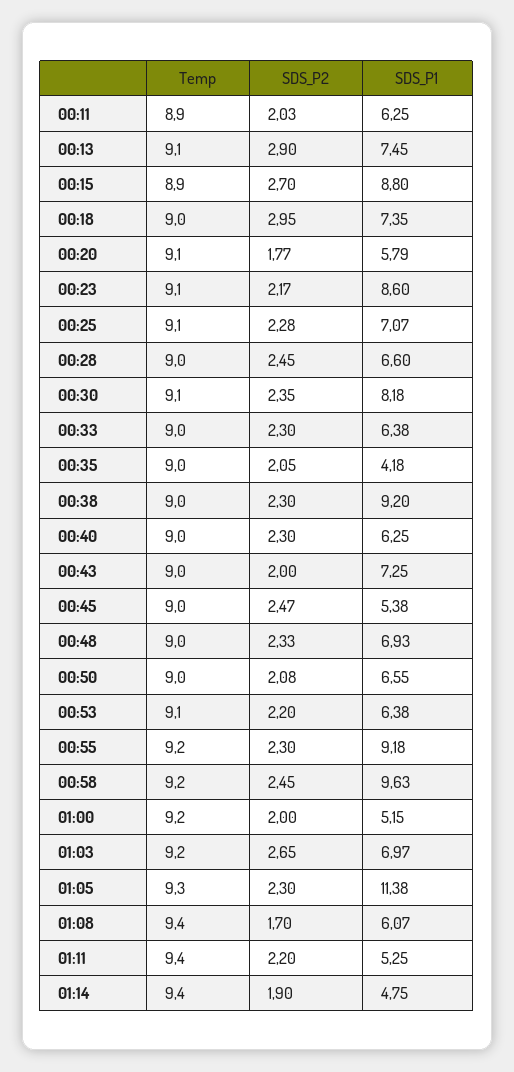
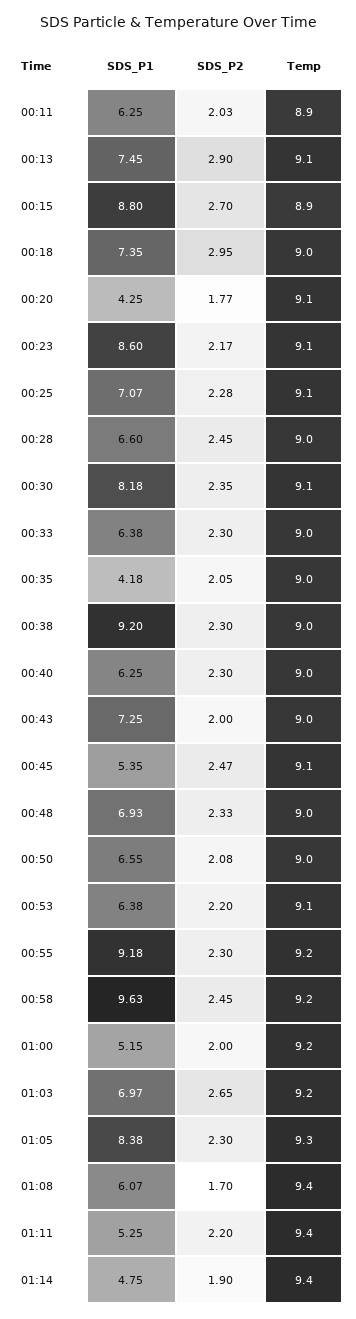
SDS_P1, 00:20: 5.79 -> 4.25
Temp, 00:45: 9 -> 9.1
SDS_P1, 00:45: 5.38 -> 5.35
SDS_P1, 01:05: 11.38 -> 8.38

